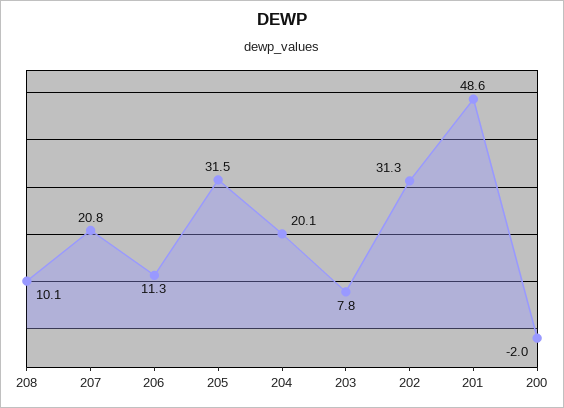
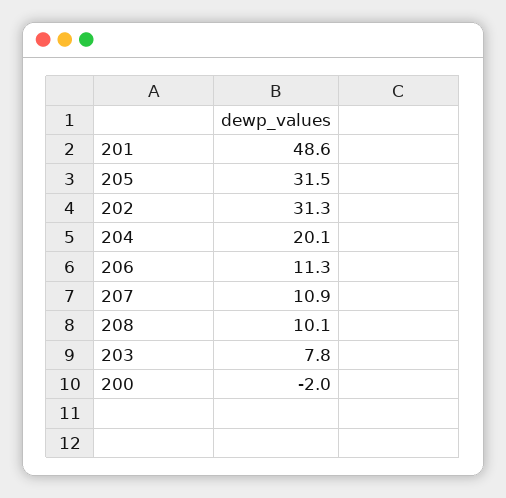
207: 20.8 -> 10.9

